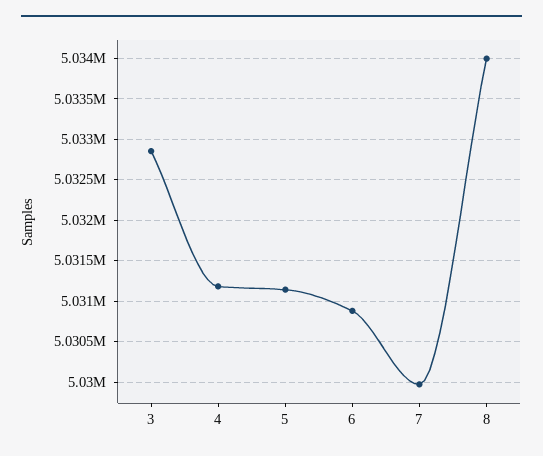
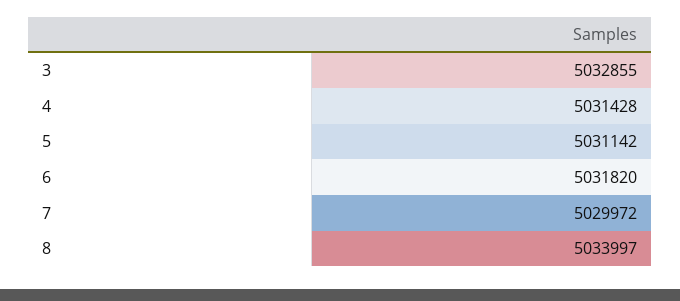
4: 5031200 -> 5031428
6: 5030900 -> 5031820

